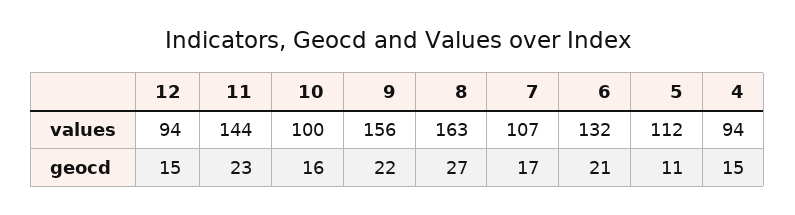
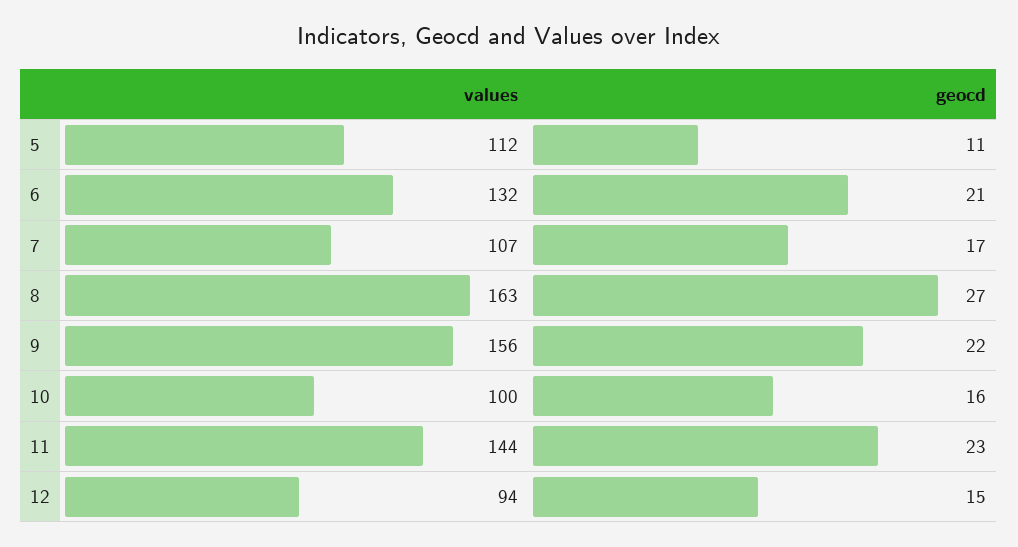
4, values: 94 -> none
4, geocd: 15 -> none

